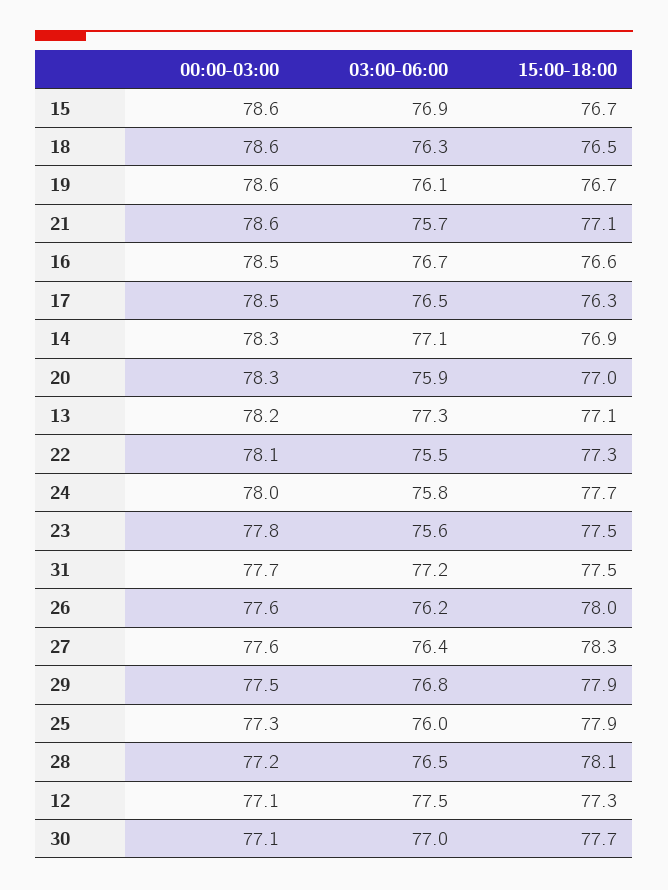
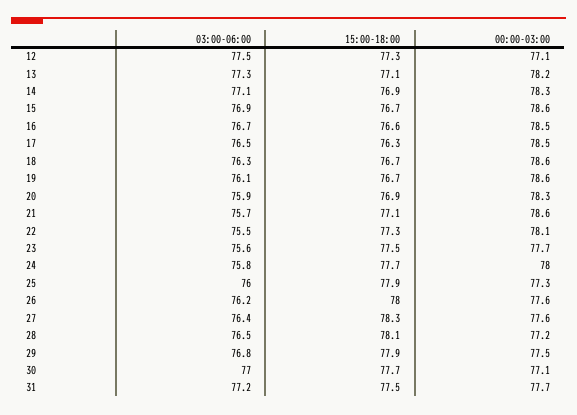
15:00-18:00, 18: 76.5 -> 76.7
15:00-18:00, 20: 77 -> 76.9
00:00-03:00, 23: 77.8 -> 77.7

